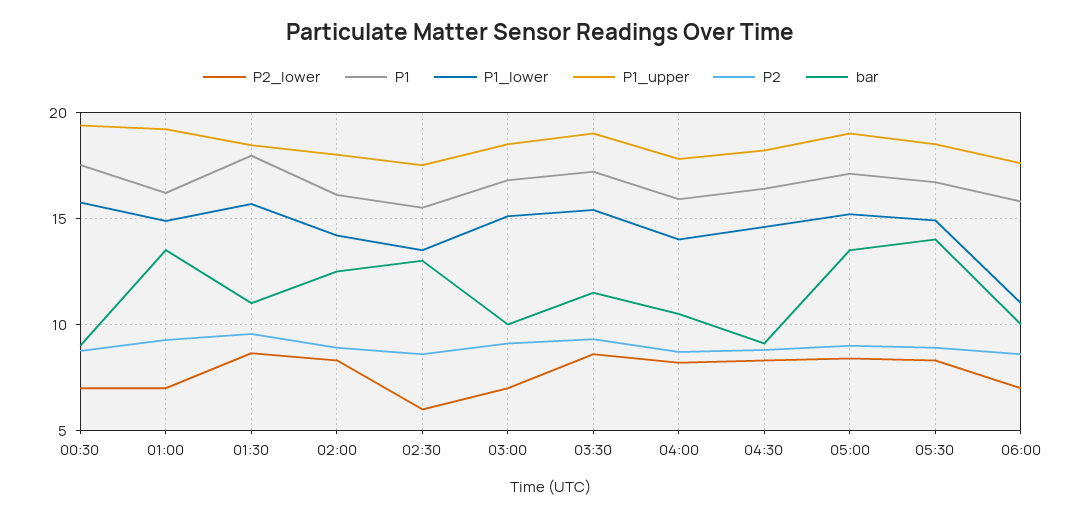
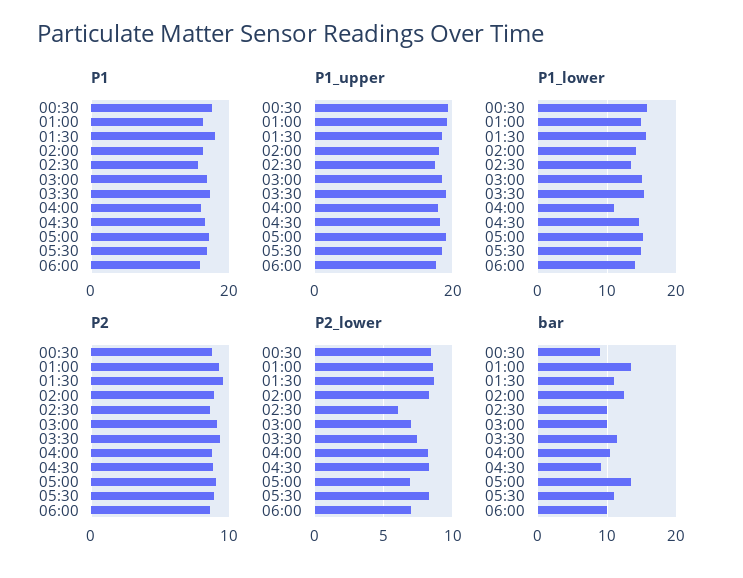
P2_lower, 00:30: 7 -> 8.5
P2_lower, 01:00: 7 -> 8.5
bar, 02:30: 13 -> 10
P2_lower, 03:30: 8.5 -> 7.5
P1_lower, 04:00: 14 -> 11
P2_lower, 05:00: 8.5 -> 7
bar, 05:30: 14 -> 11
P1_lower, 06:00: 11 -> 14

